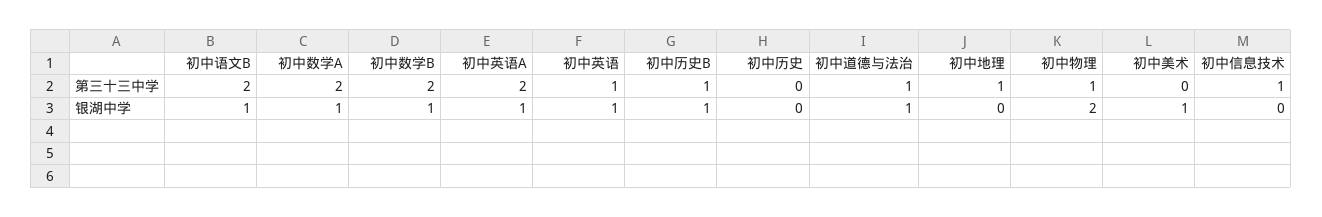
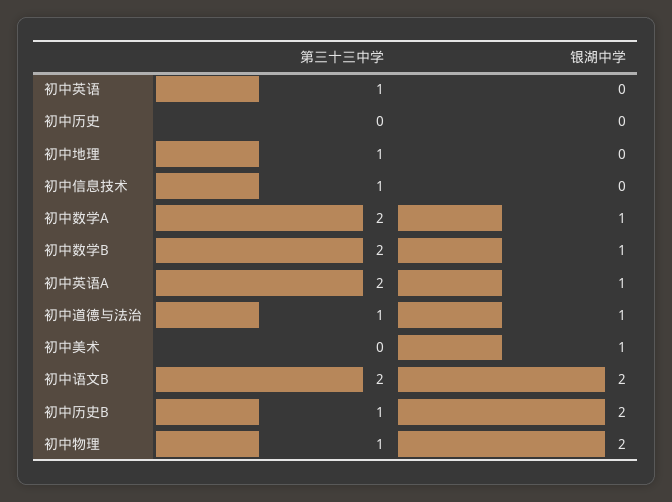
初中语文B, 银湖中学: 1 -> 2
初中英语, 银湖中学: 1 -> 0
初中历史B, 银湖中学: 1 -> 2

